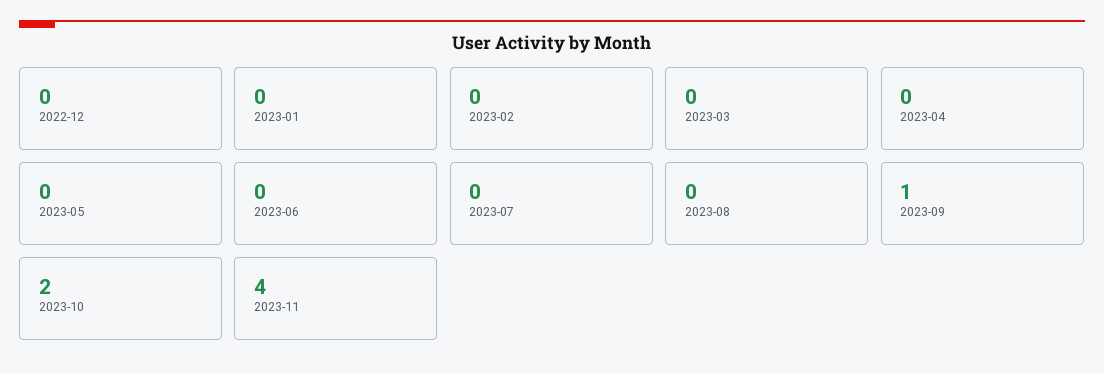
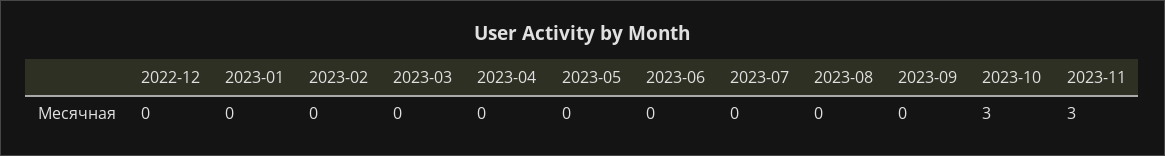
2023-09: 1 -> 0
2023-10: 2 -> 3
2023-11: 4 -> 3

